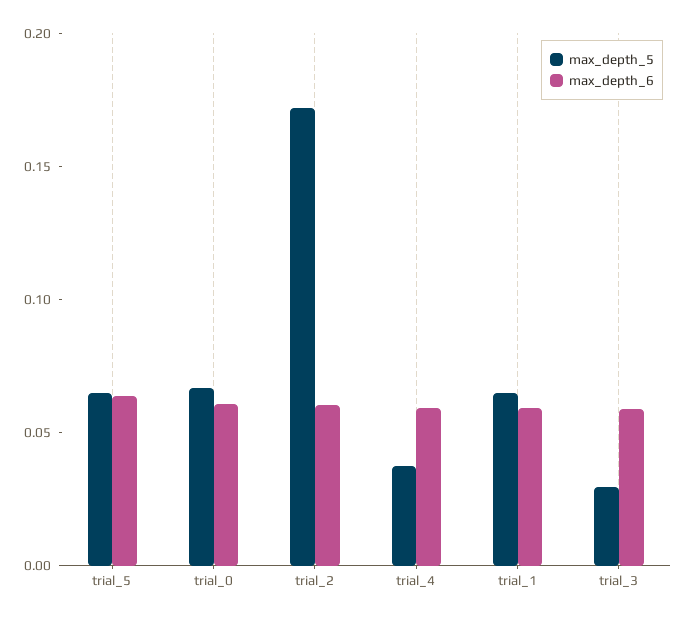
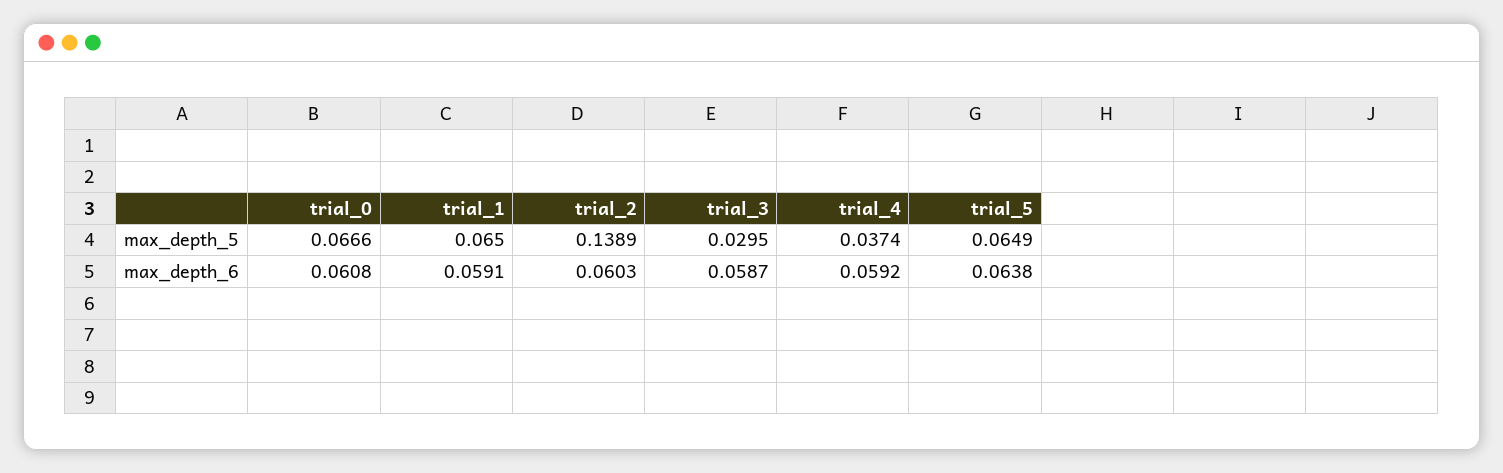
max_depth_5, trial_2: 0.17 -> 0.1389

